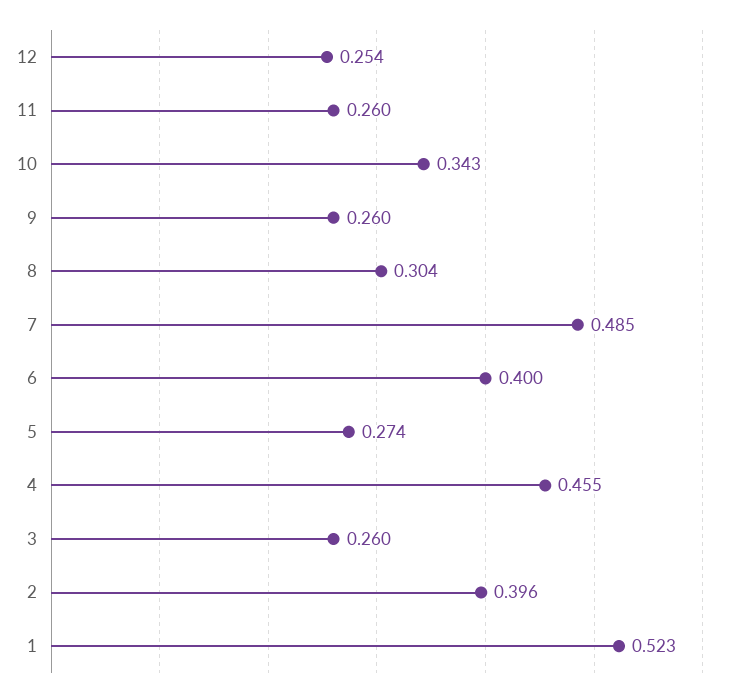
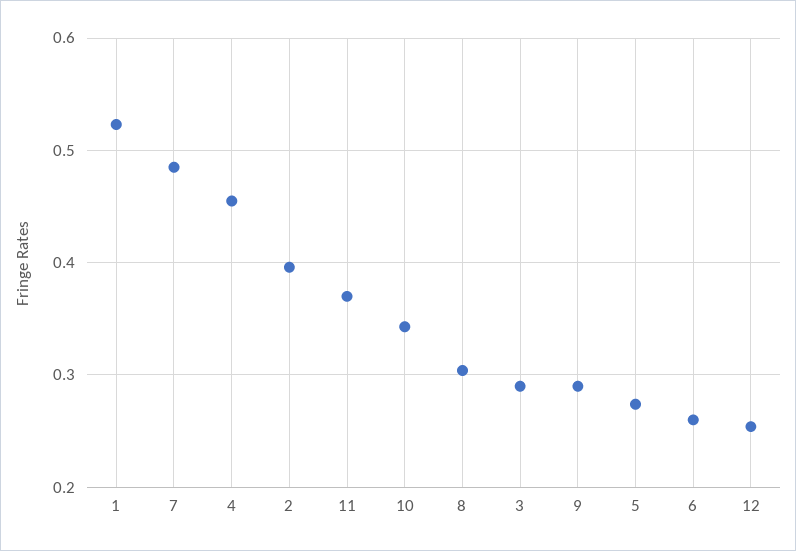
11: 0.26 -> 0.37
9: 0.26 -> 0.29
6: 0.4 -> 0.26
3: 0.26 -> 0.29

